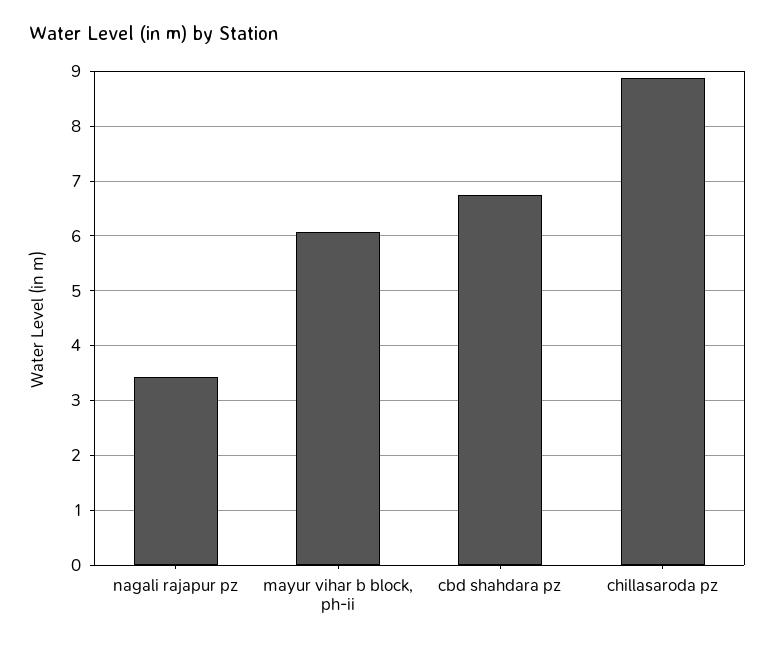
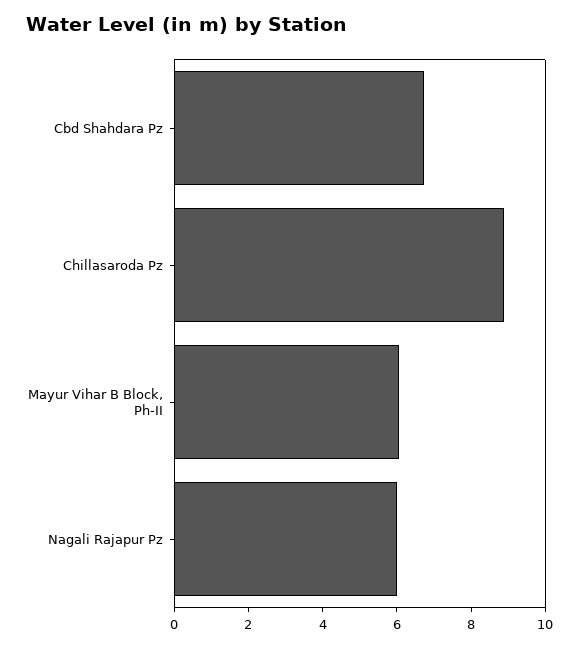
nagali rajapur pz: 3.4 -> 6

